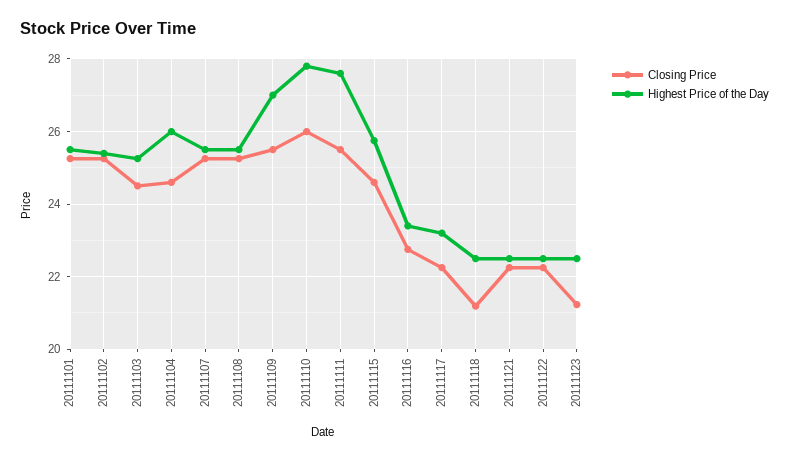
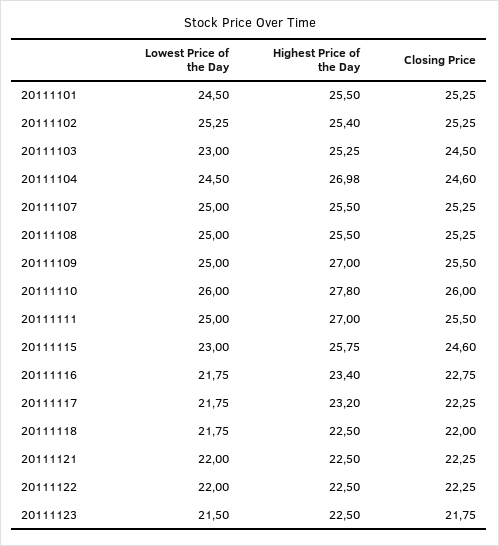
Highest Price of the Day, 20111104: 26 -> 26.98
Highest Price of the Day, 20111111: 27.6 -> 27
Closing Price, 20111118: 21.2 -> 22
Closing Price, 20111123: 21.2 -> 21.75
Lowest Price of the Day, 20111101: none -> 24.5
Lowest Price of the Day, 20111102: none -> 25.25
Lowest Price of the Day, 20111103: none -> 23
Lowest Price of the Day, 20111104: none -> 24.5
Lowest Price of the Day, 20111107: none -> 25
Lowest Price of the Day, 20111108: none -> 25
Lowest Price of the Day, 20111109: none -> 25
Lowest Price of the Day, 20111110: none -> 26
Lowest Price of the Day, 20111111: none -> 25
Lowest Price of the Day, 20111115: none -> 23
Lowest Price of the Day, 20111116: none -> 21.75
Lowest Price of the Day, 20111117: none -> 21.75
Lowest Price of the Day, 20111118: none -> 21.75
Lowest Price of the Day, 20111121: none -> 22
Lowest Price of the Day, 20111122: none -> 22
Lowest Price of the Day, 20111123: none -> 21.5

